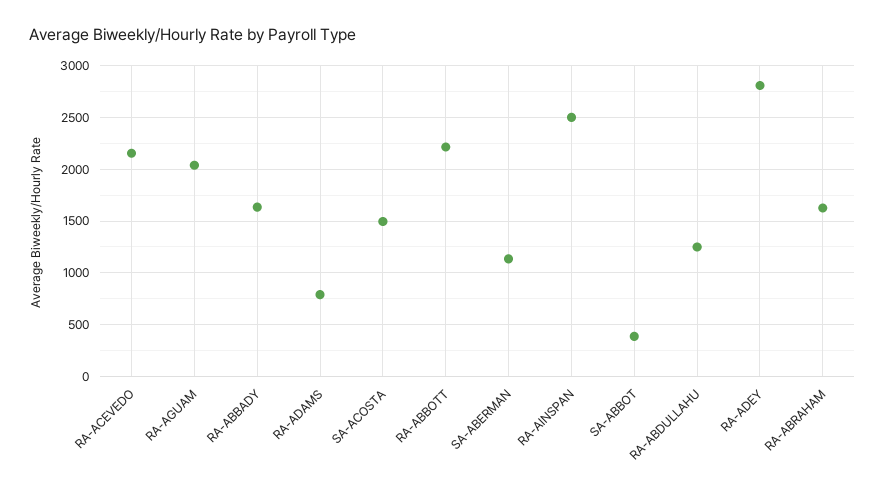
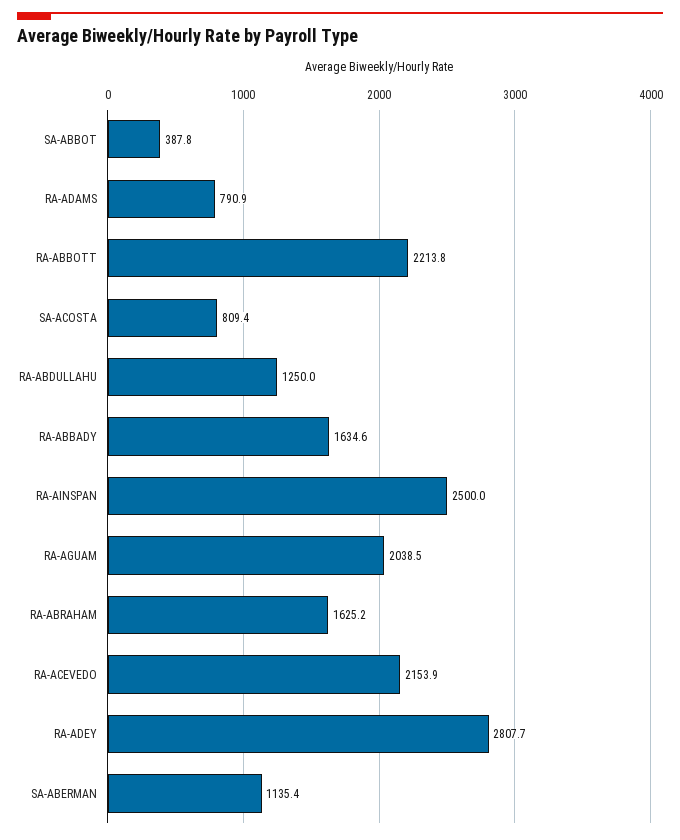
SA-ACOSTA: 1500 -> 809.4

